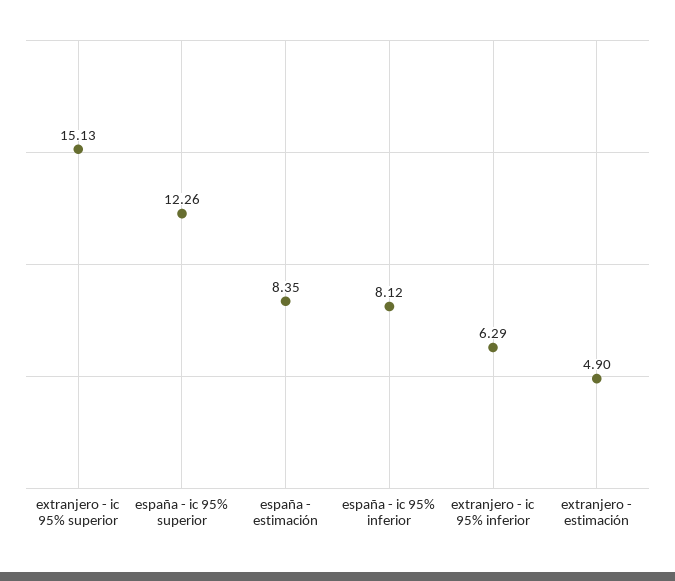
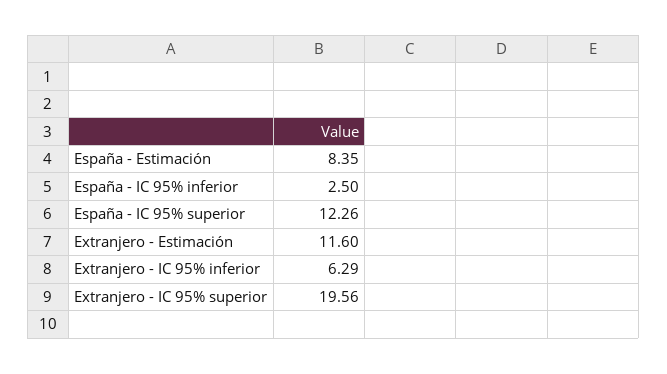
extranjero - ic 95% superior: 15.13 -> 19.56
españa - ic 95% inferior: 8.12 -> 2.5
extranjero - estimación: 4.9 -> 11.6

